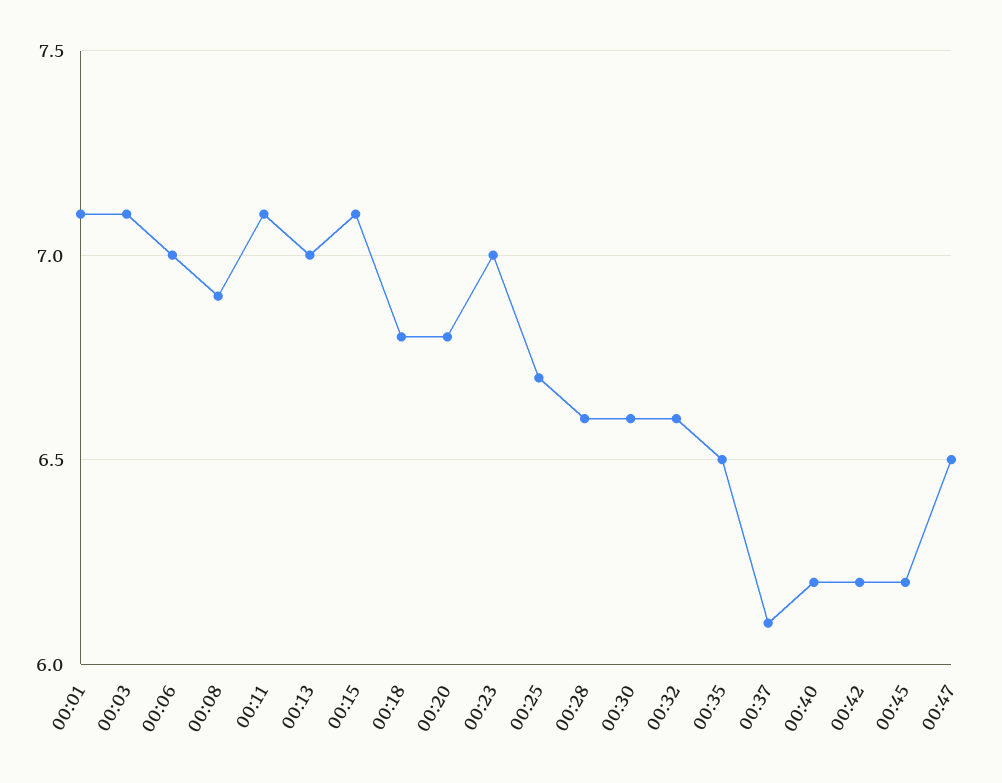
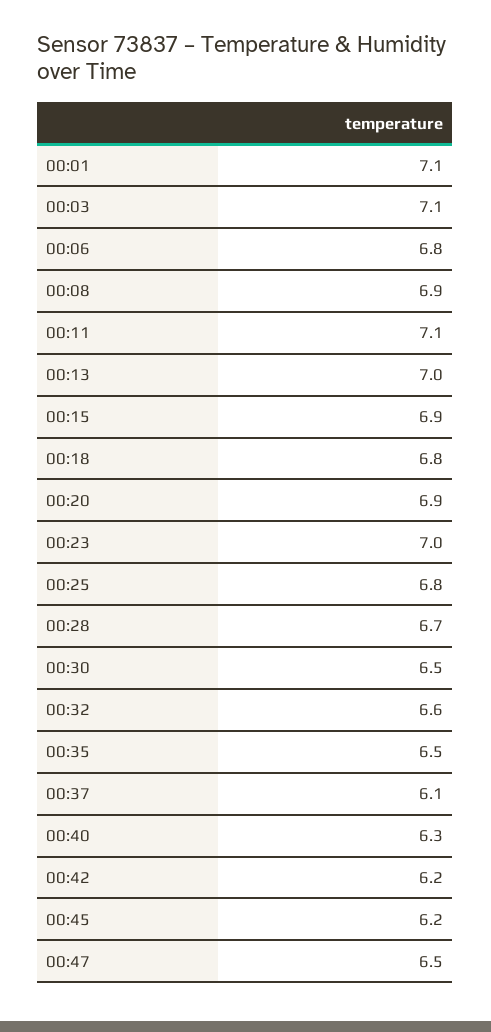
00:06: 7 -> 6.8
00:15: 7.1 -> 6.9
00:20: 6.8 -> 6.9
00:25: 6.7 -> 6.8
00:28: 6.6 -> 6.7
00:30: 6.6 -> 6.5
00:40: 6.2 -> 6.3

